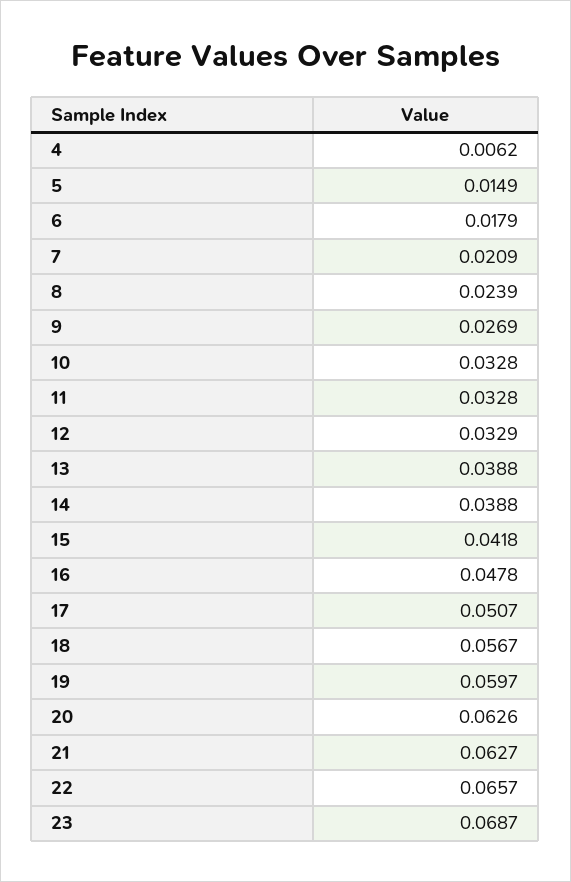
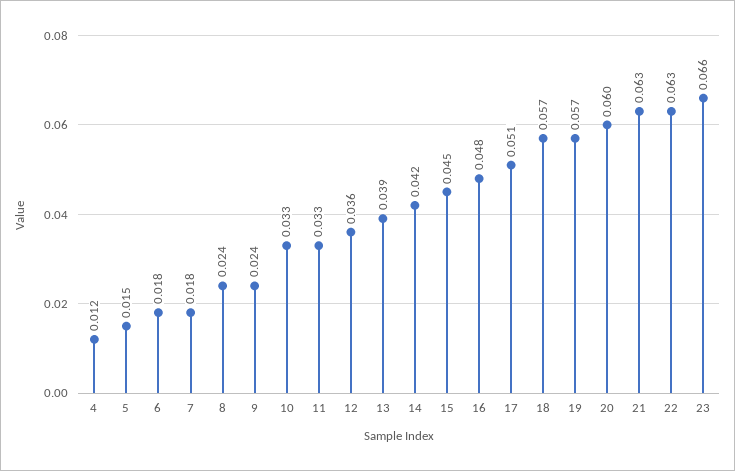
4: 0.0062 -> 0.012
7: 0.0209 -> 0.018
9: 0.0269 -> 0.024
12: 0.0329 -> 0.036
14: 0.0388 -> 0.042
15: 0.0418 -> 0.045
19: 0.0597 -> 0.057
20: 0.0626 -> 0.06
22: 0.0657 -> 0.063
23: 0.0687 -> 0.066

